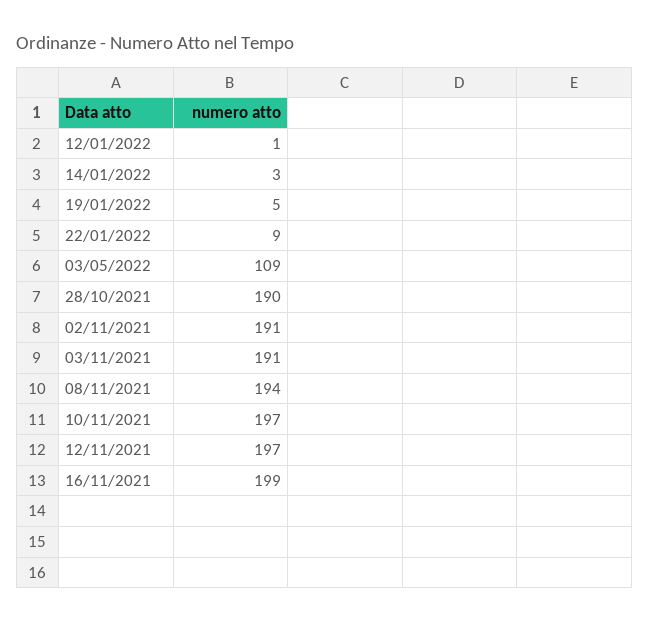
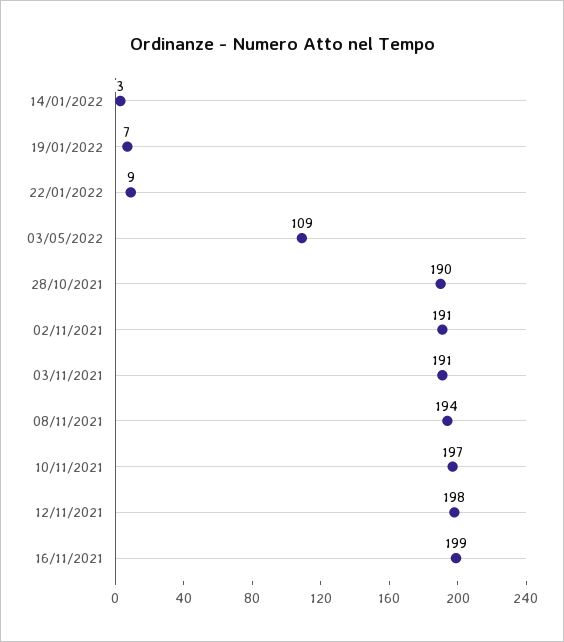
12/01/2022: 1 -> none
19/01/2022: 5 -> 7
12/11/2021: 197 -> 198

